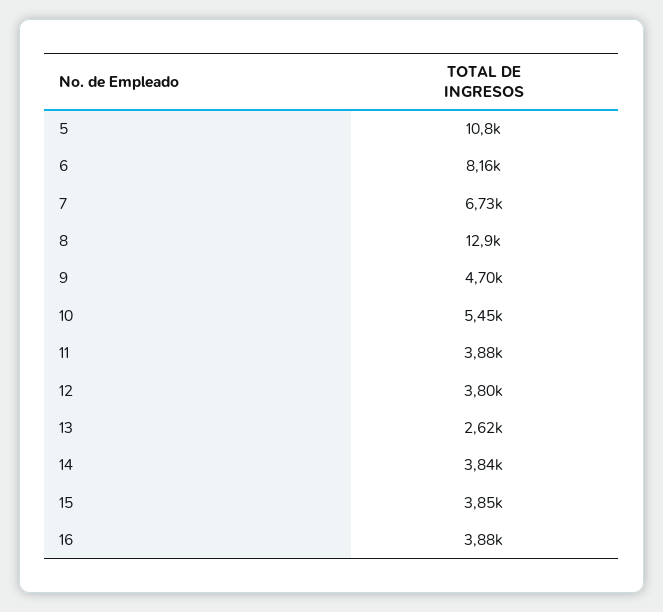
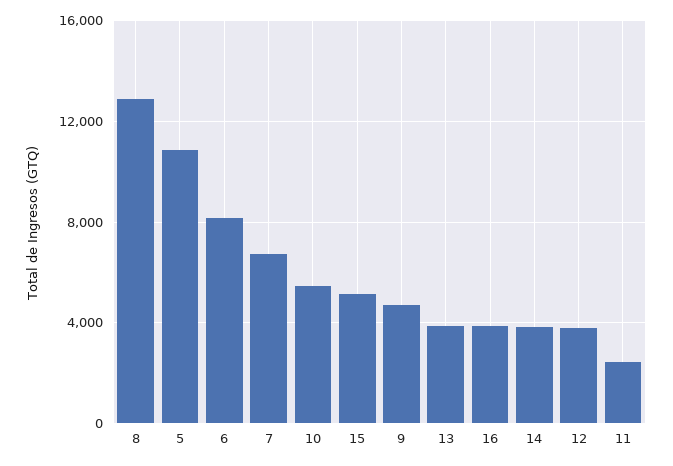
11: 3880 -> 2500
13: 2620 -> 4000
15: 3850 -> 5000

